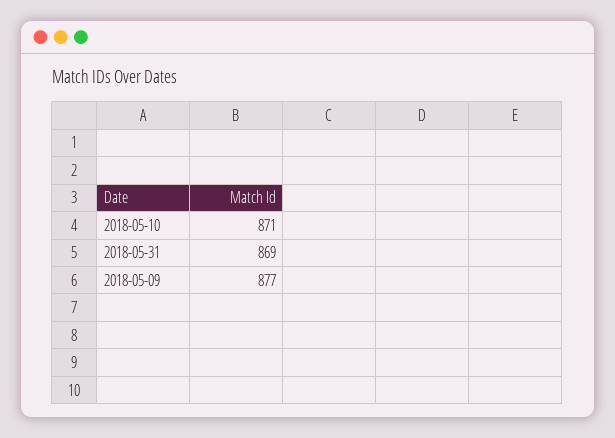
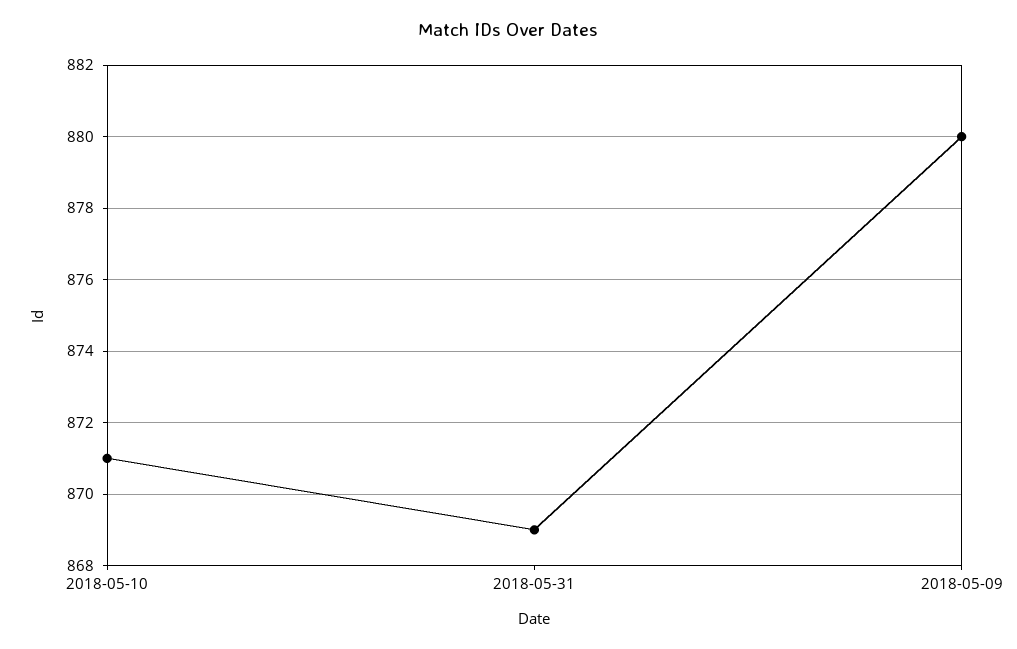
2018-05-09: 877 -> 880

